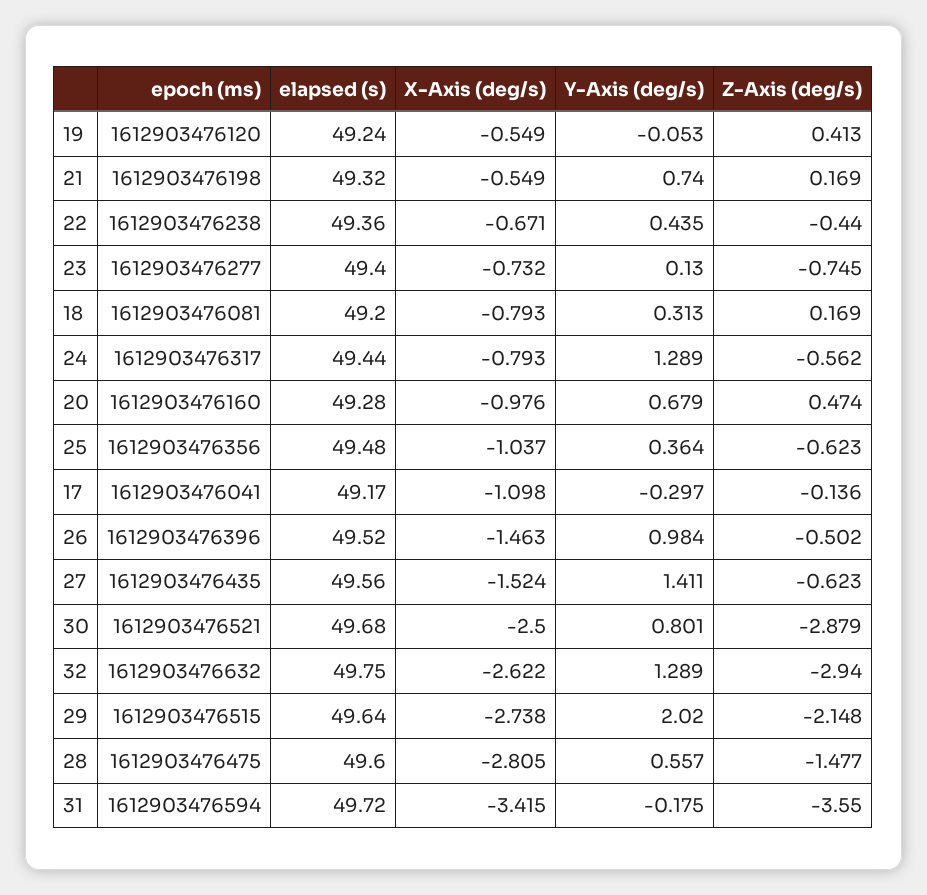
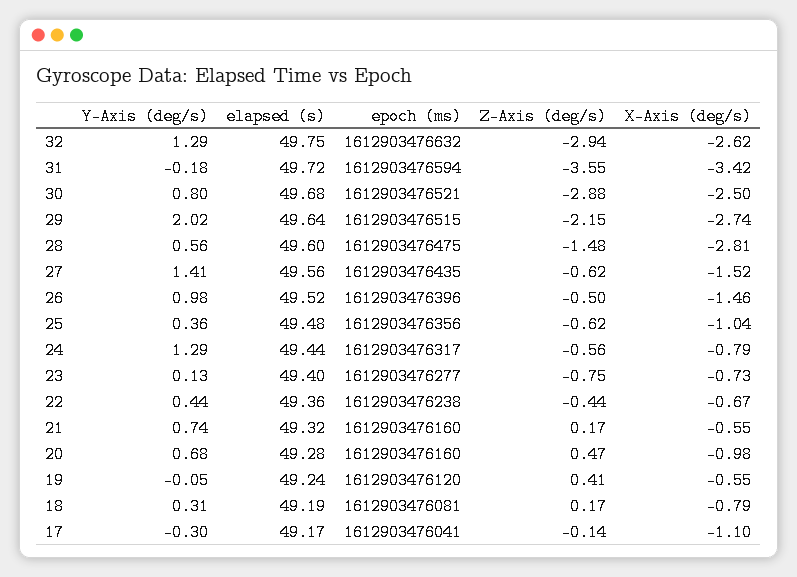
epoch (ms), 21: 1612903476198 -> 1612903476160
elapsed (s), 18: 49.2 -> 49.19

